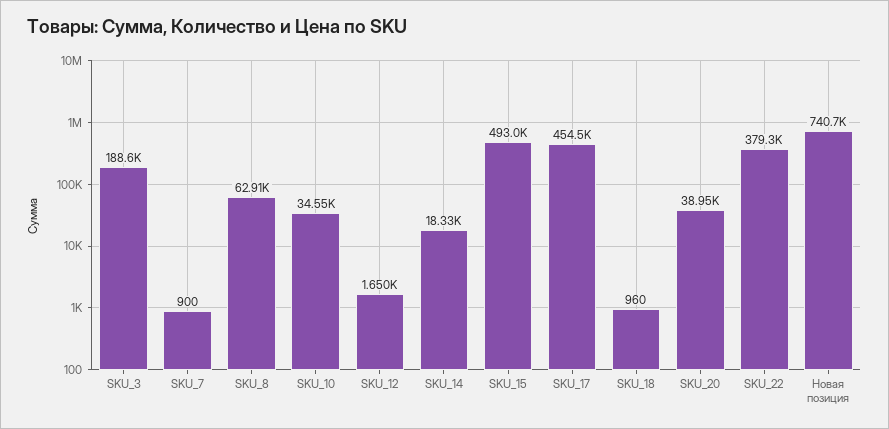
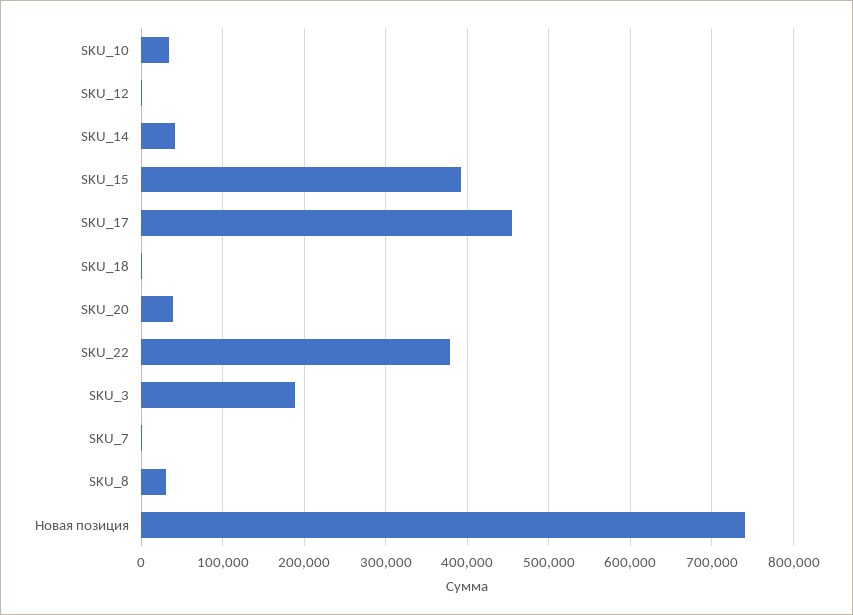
SKU_8: 62910 -> 30000
SKU_14: 18330 -> 40000
SKU_15: 493000 -> 390000

